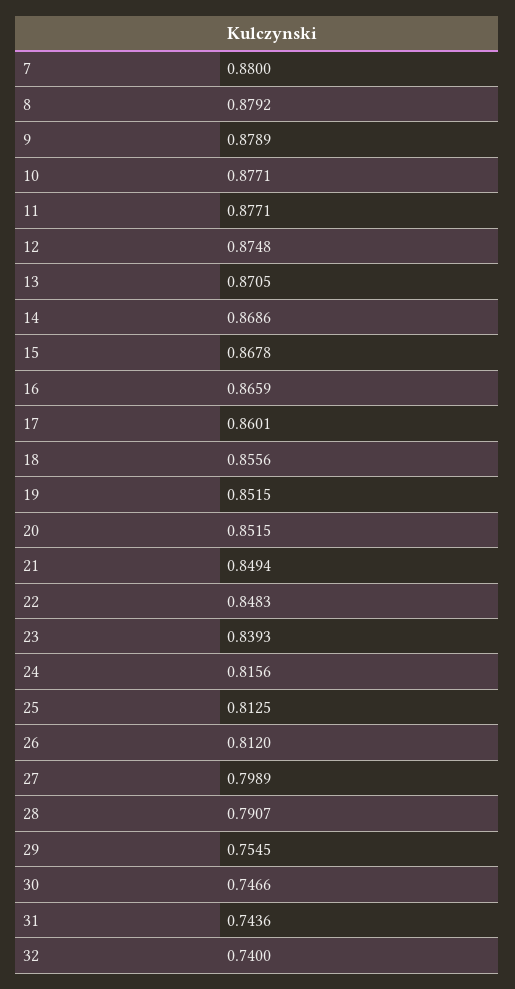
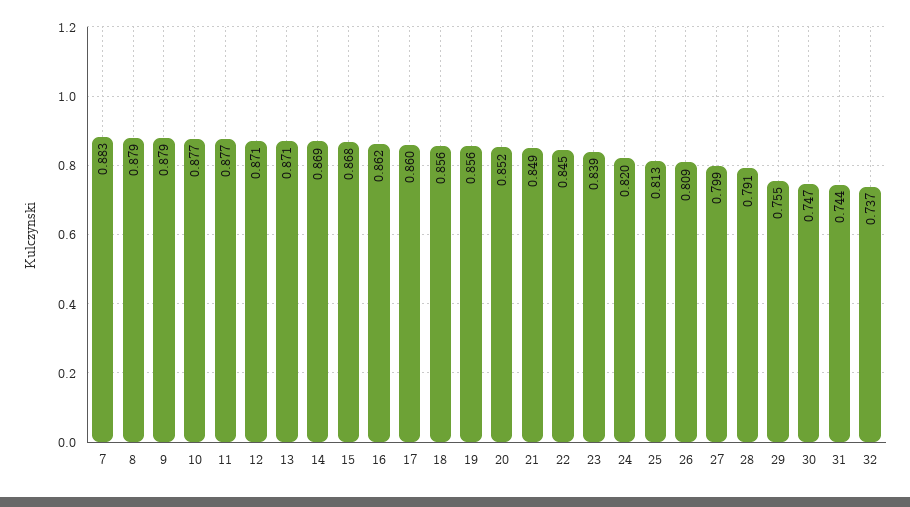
7: 0.88 -> 0.883
12: 0.8748 -> 0.871
16: 0.8659 -> 0.862
19: 0.8515 -> 0.856
22: 0.8483 -> 0.845
24: 0.8156 -> 0.82
26: 0.812 -> 0.809
32: 0.74 -> 0.737

